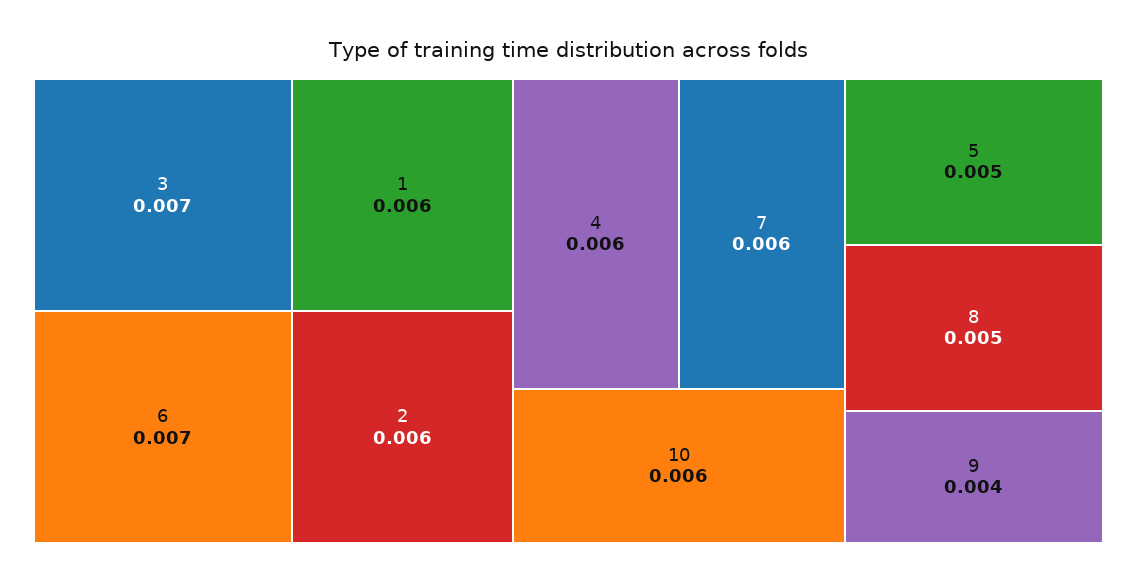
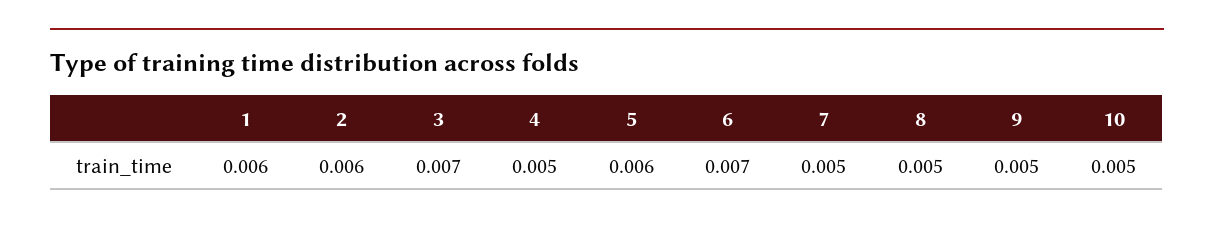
4: 0.006 -> 0.005
7: 0.006 -> 0.005
10: 0.006 -> 0.005
5: 0.005 -> 0.006
9: 0.004 -> 0.005

